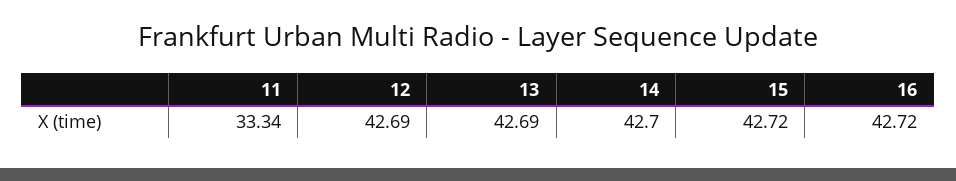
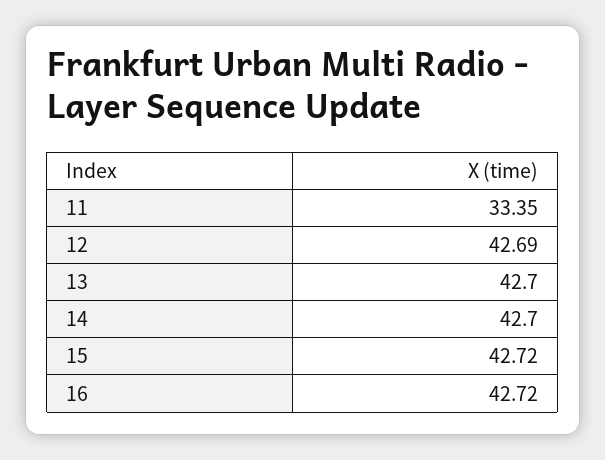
11: 33.34 -> 33.35
13: 42.69 -> 42.7

